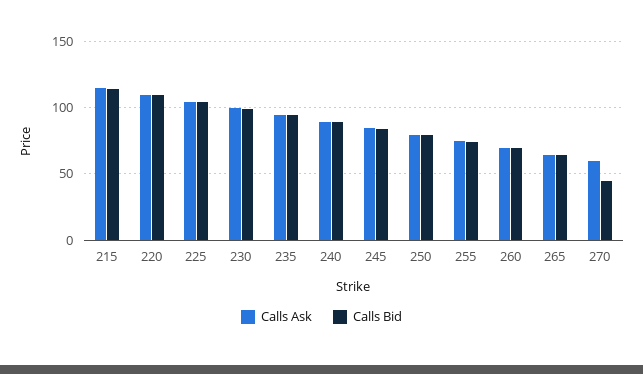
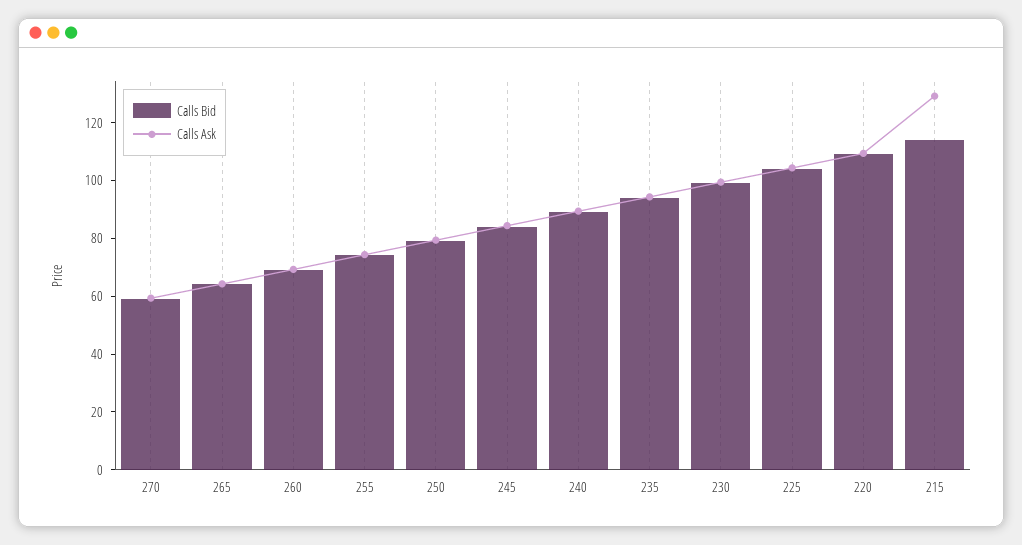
Calls Ask, 215: 115 -> 130
Calls Bid, 270: 45 -> 60

